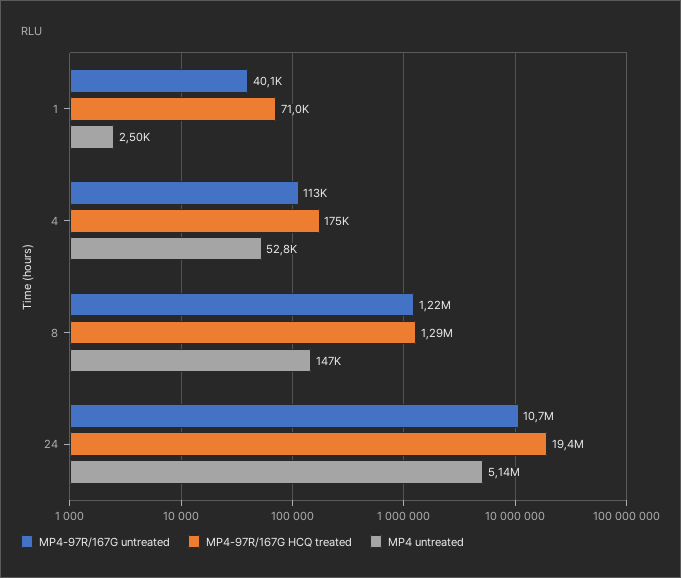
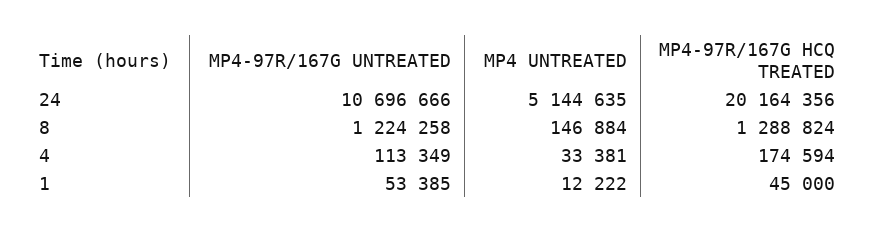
MP4-97R/167G untreated, 1: 40100 -> 53385
MP4-97R/167G HCQ treated, 1: 71000 -> 45000
MP4 untreated, 1: 2500 -> 12222
MP4 untreated, 4: 52800 -> 33381
MP4-97R/167G HCQ treated, 24: 19400000 -> 20164356

